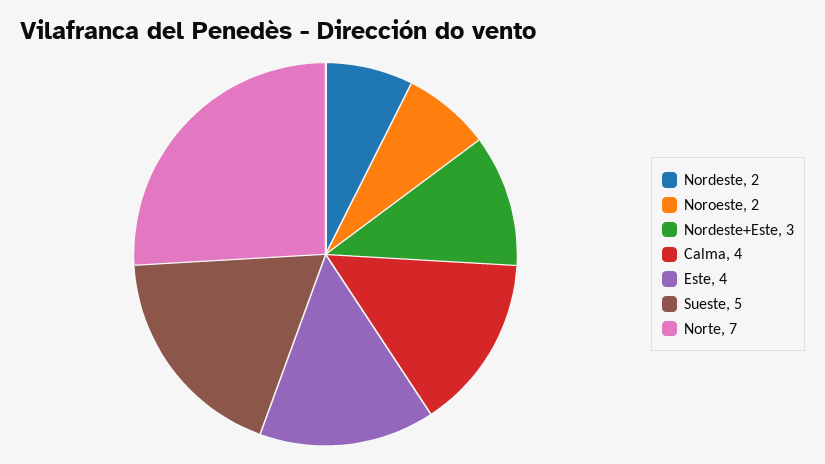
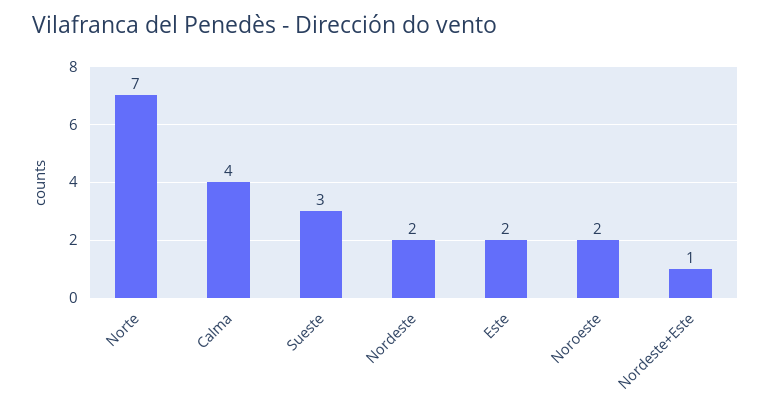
Nordeste+Este: 3 -> 1
Este: 4 -> 2
Sueste: 5 -> 3

